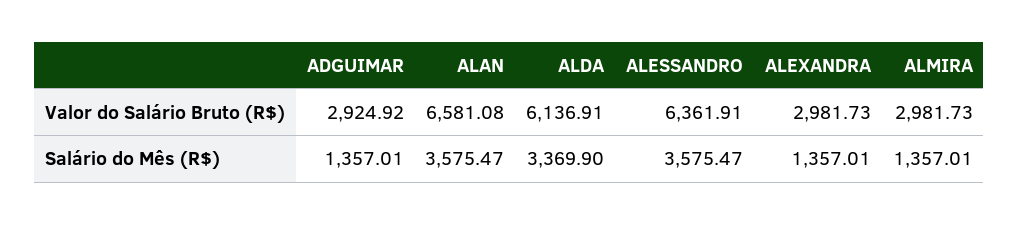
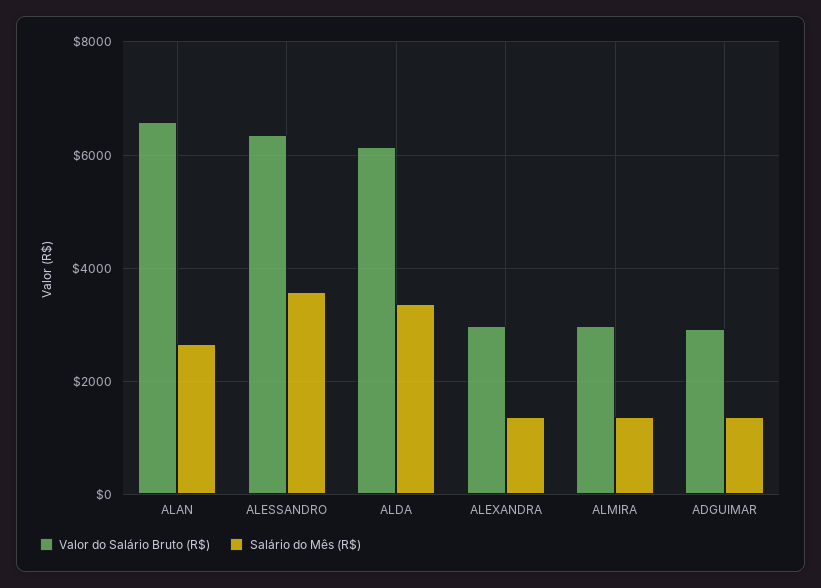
Salário do Mês (R$), ALAN: 3575.47 -> 2600

